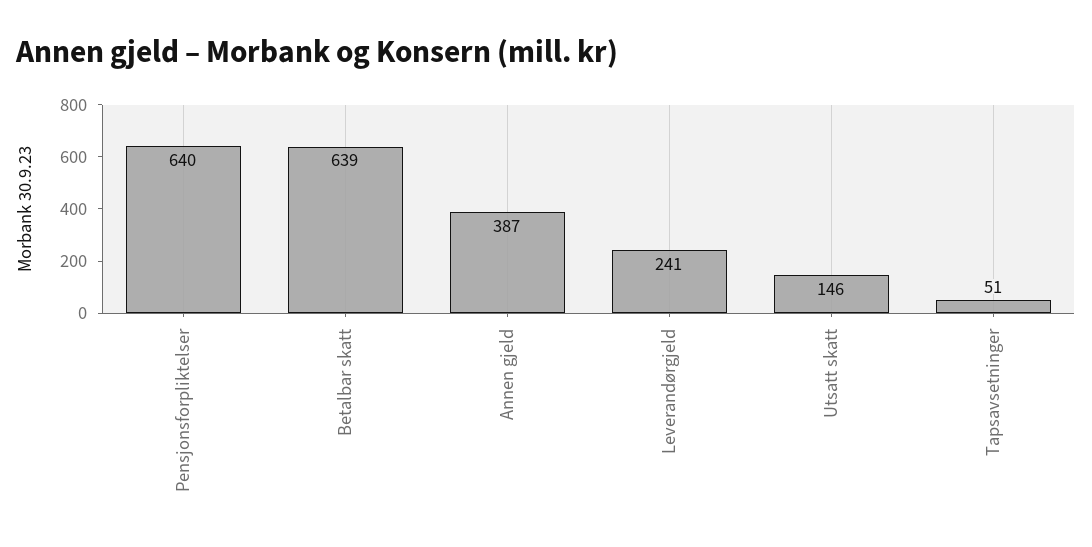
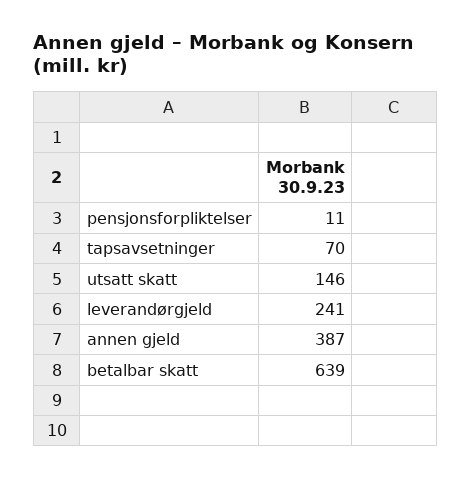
Pensjonsforpliktelser: 640 -> 11
Tapsavsetninger: 51 -> 70

